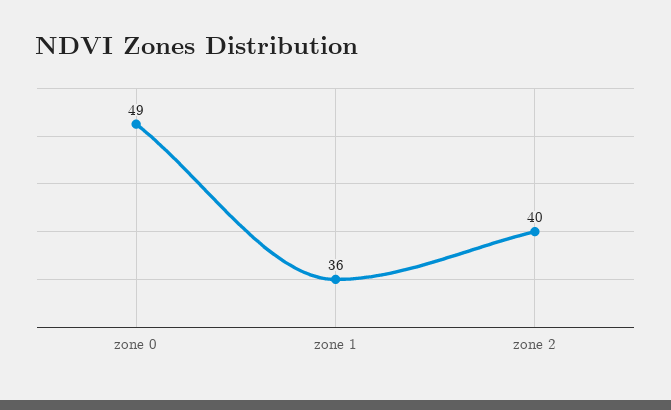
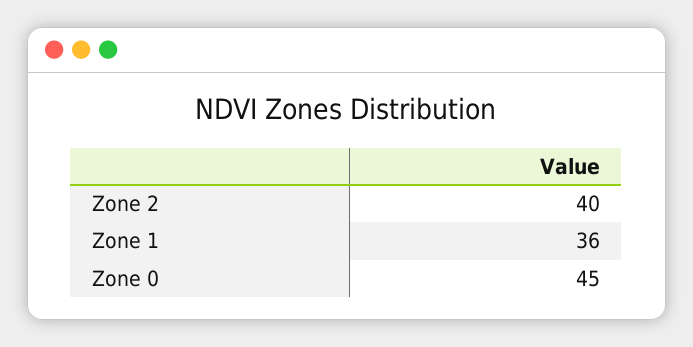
zone 0: 49 -> 45

